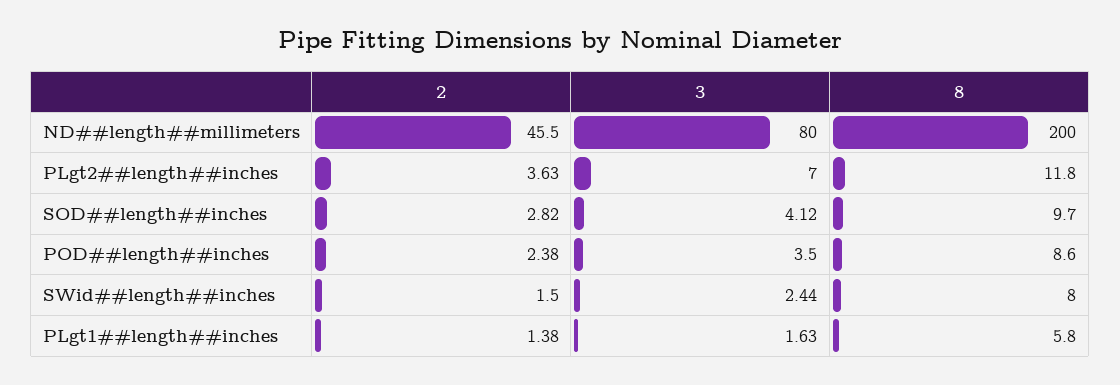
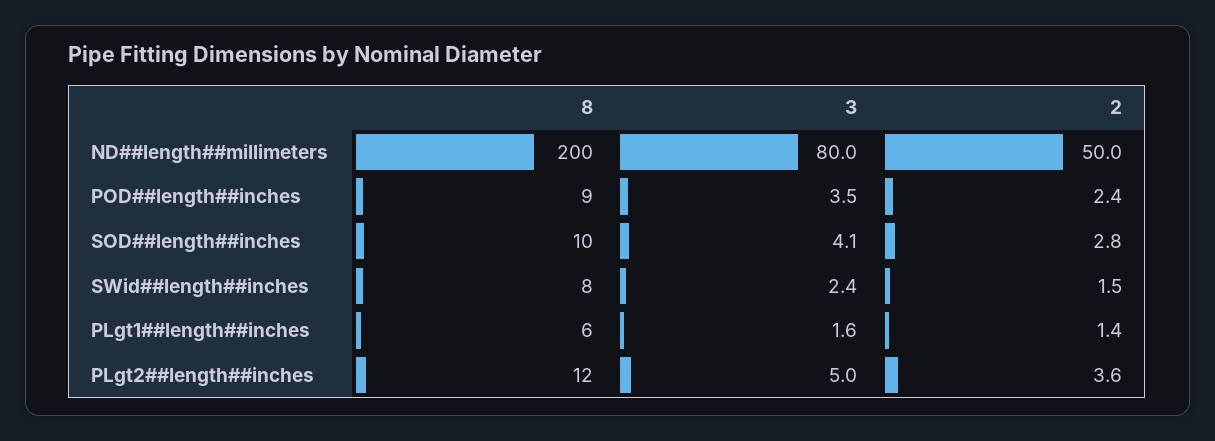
2, ND##length##millimeters: 45.5 -> 50
3, PLgt2##length##inches: 7 -> 5

